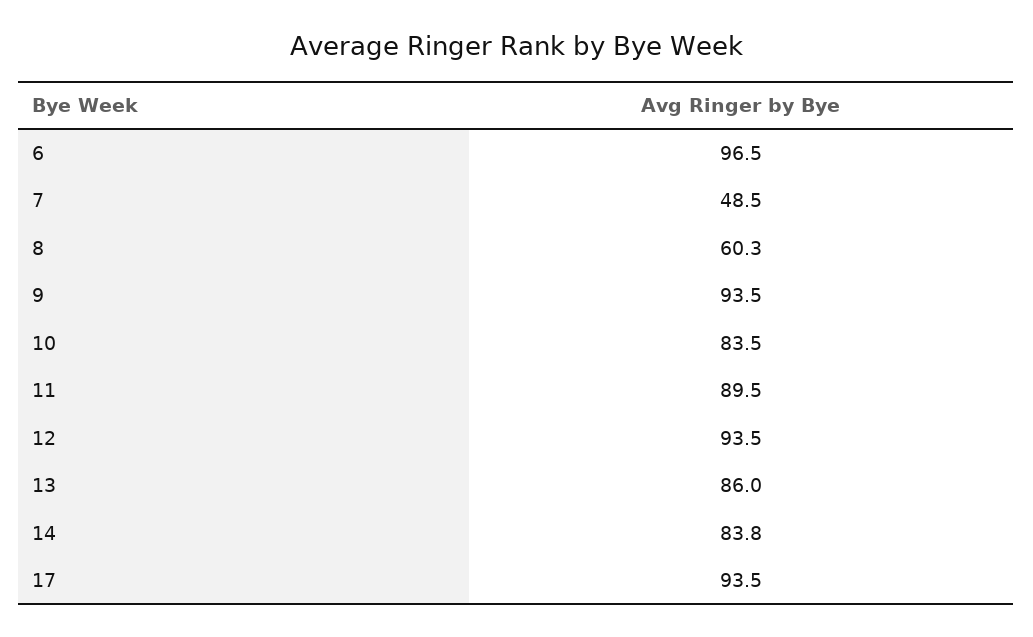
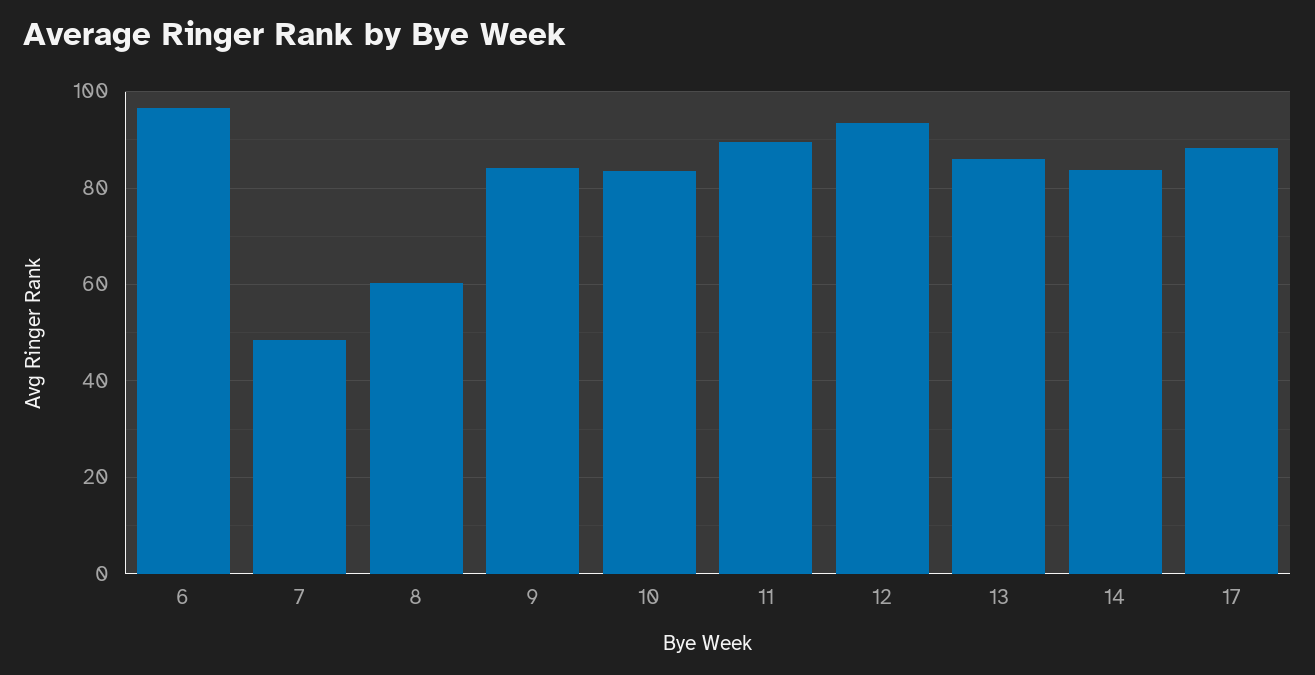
9: 93.5 -> 84
17: 93.5 -> 88

